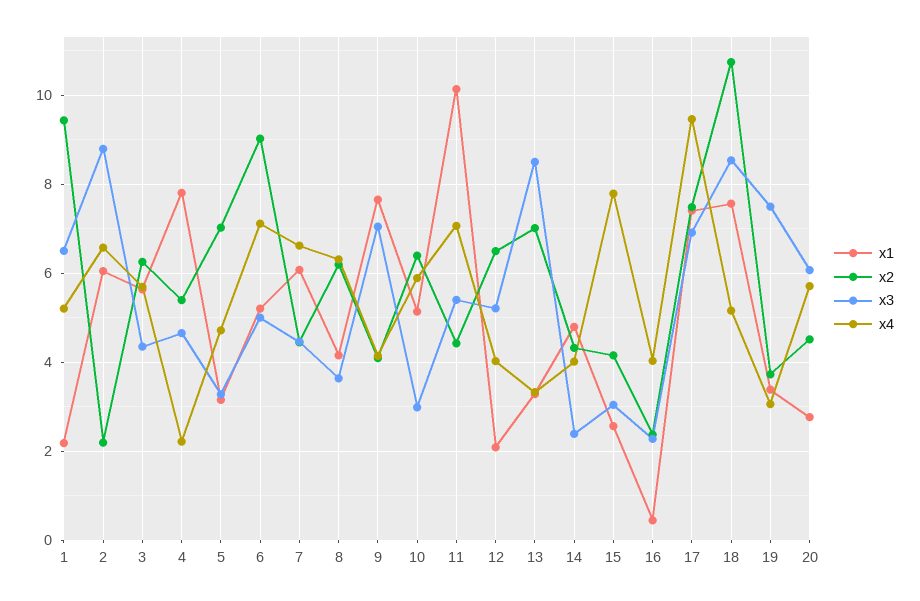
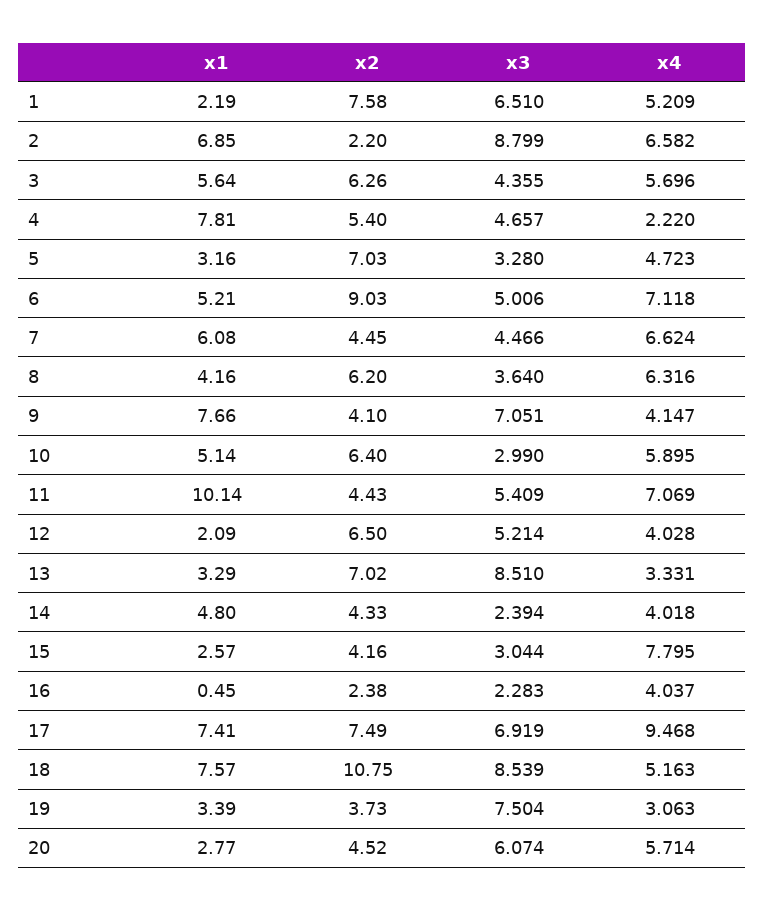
x2, 1: 9.4 -> 7.58
x1, 2: 6 -> 6.85

